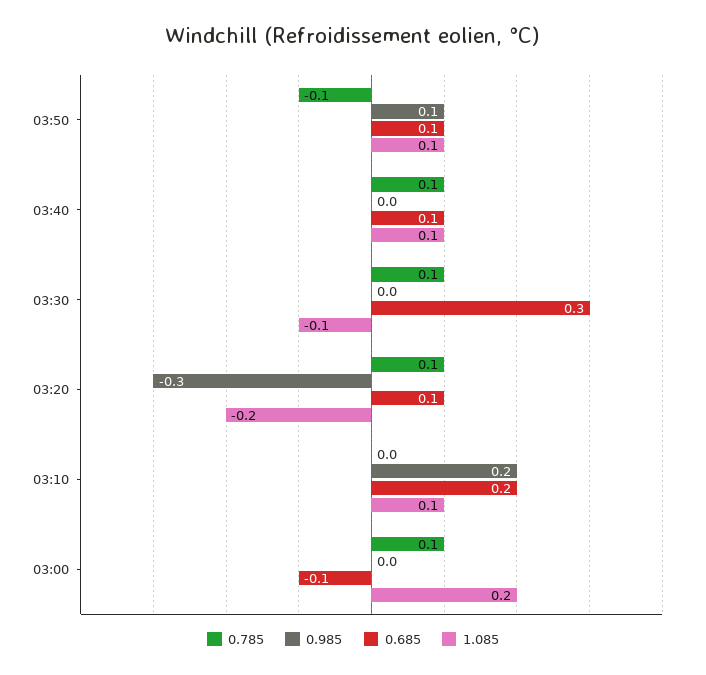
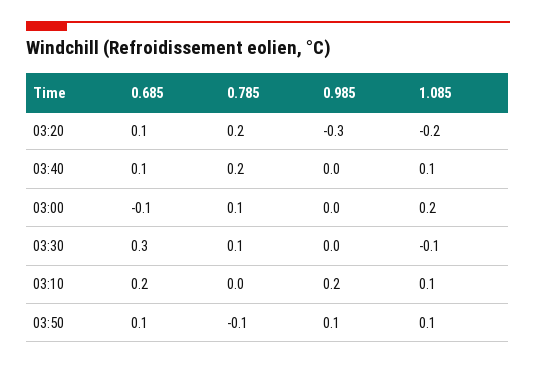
0.785, 03:40: 0.1 -> 0.2
0.785, 03:20: 0.1 -> 0.2

